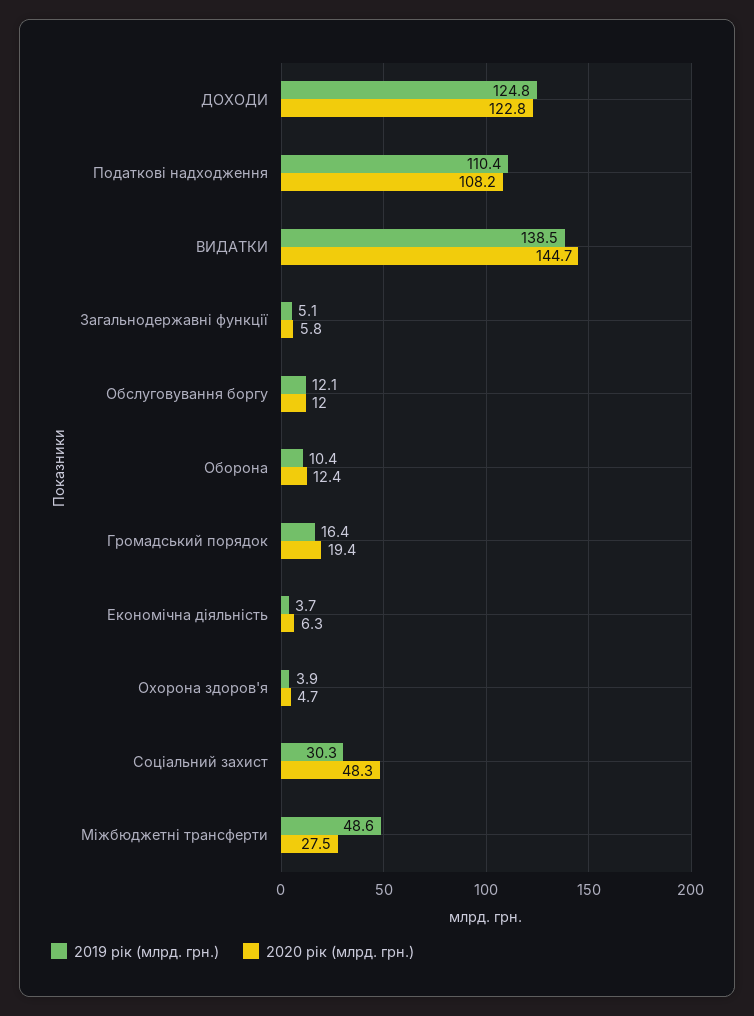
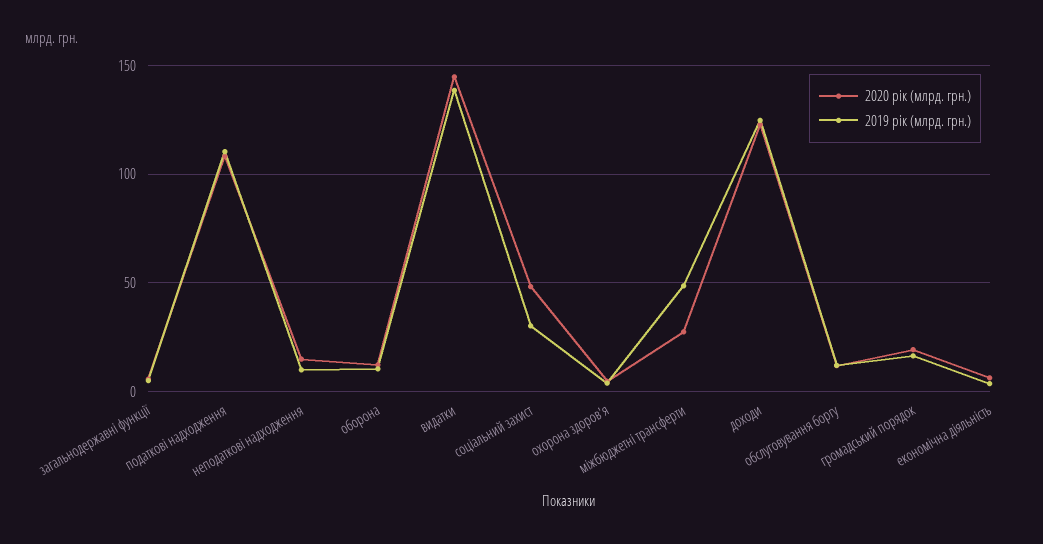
2020 рік (млрд. грн.), неподаткові надходження: none -> 15
2019 рік (млрд. грн.), неподаткові надходження: none -> 10

